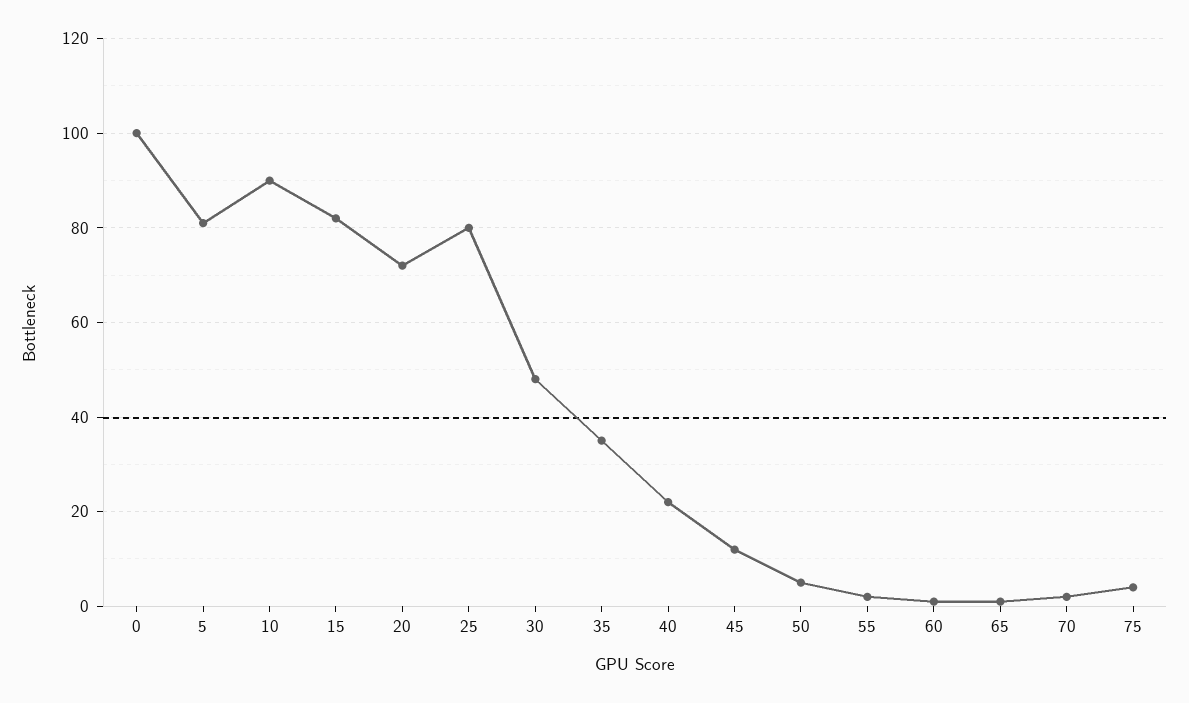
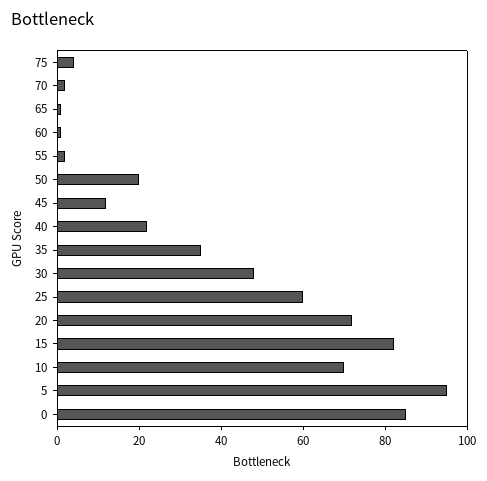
0: 100 -> 85
5: 80 -> 95
10: 90 -> 70
25: 80 -> 60
50: 5 -> 20

